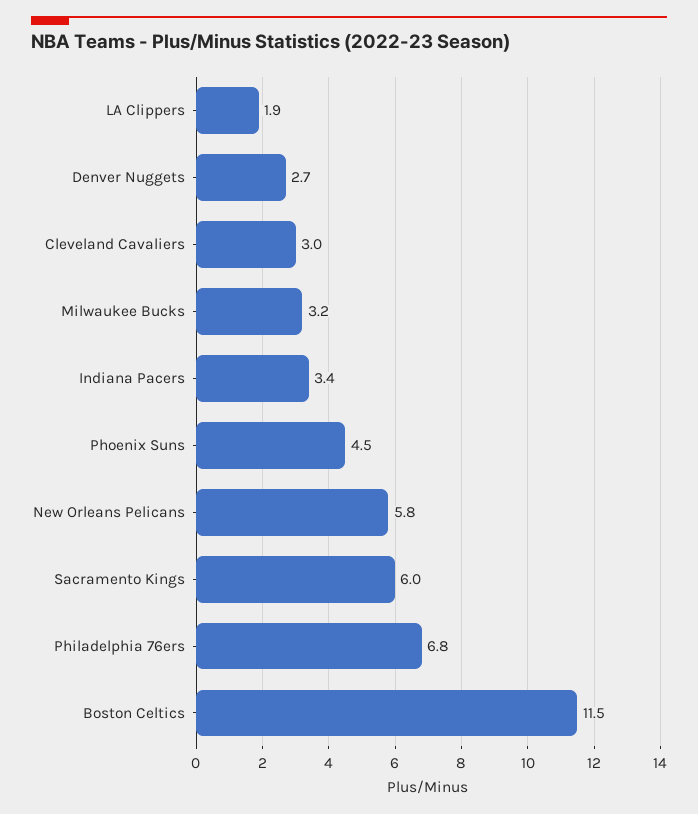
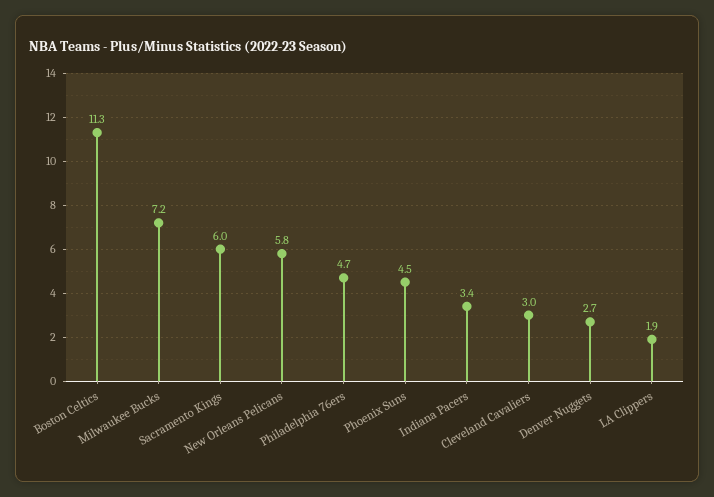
Milwaukee Bucks: 3.2 -> 7.2
Philadelphia 76ers: 6.8 -> 4.7
Boston Celtics: 11.5 -> 11.3

